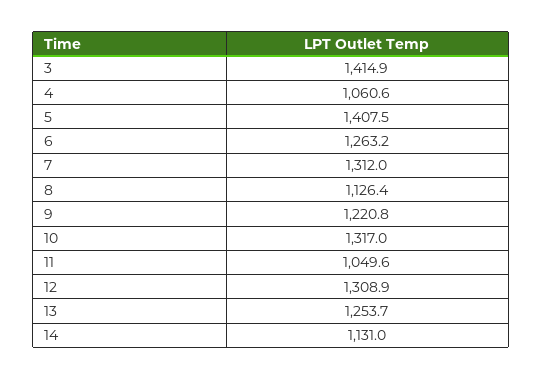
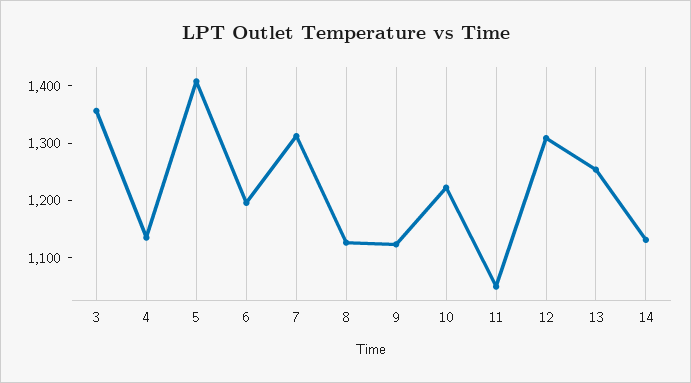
3: 1414.9 -> 1360
4: 1060.6 -> 1140
6: 1263.2 -> 1200
9: 1220.8 -> 1120
10: 1317 -> 1220

